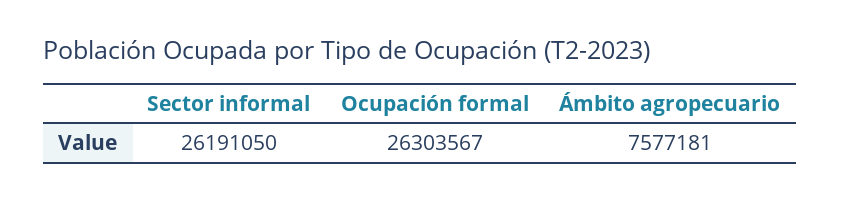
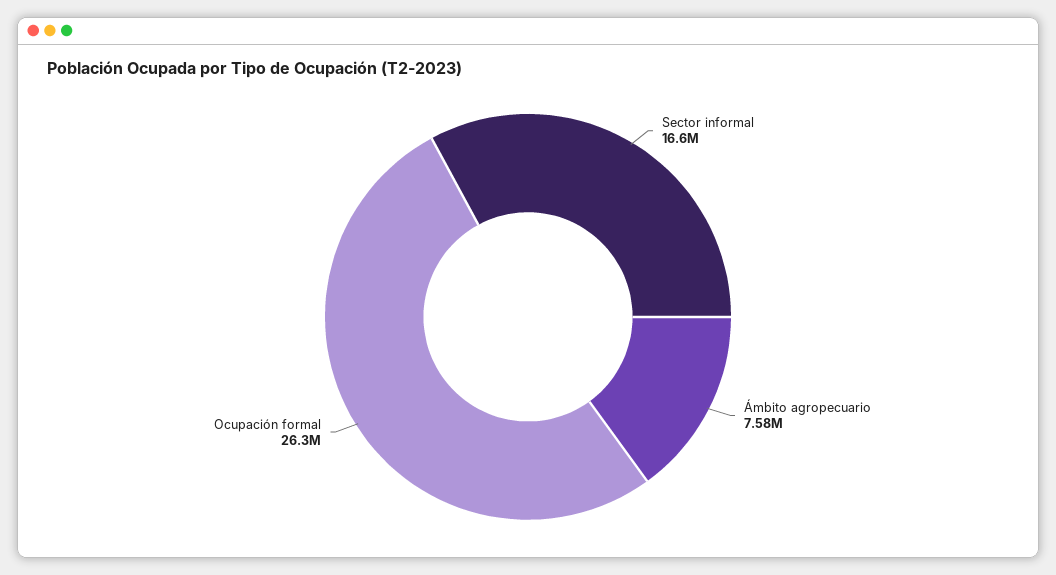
Sector informal: 26191050 -> 16600000

